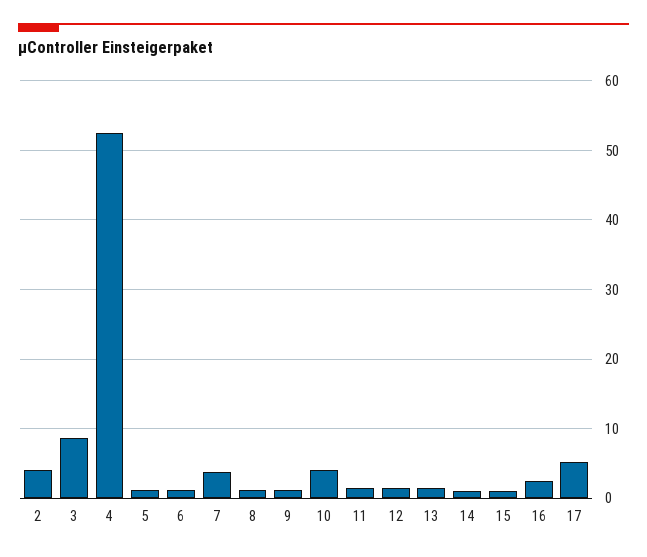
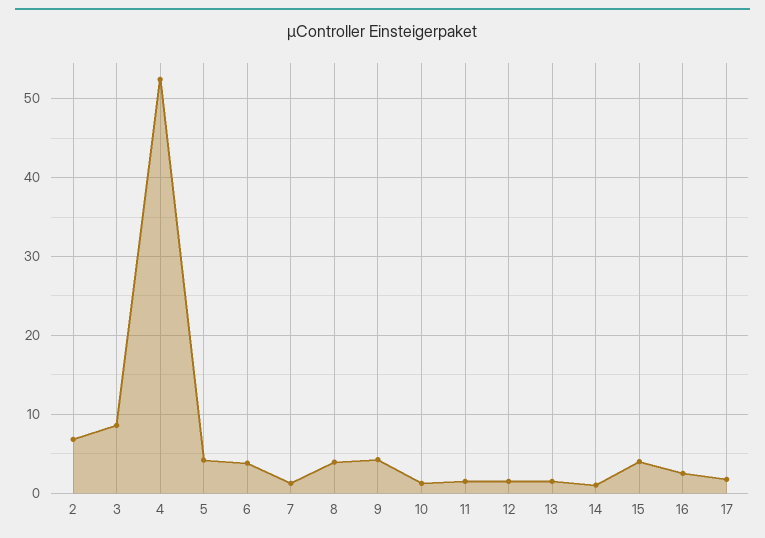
2: 4 -> 7
5: 1 -> 4
6: 1 -> 4
7: 4 -> 1
8: 1 -> 4
9: 1 -> 4
10: 4 -> 1
15: 1 -> 4
17: 5 -> 2

